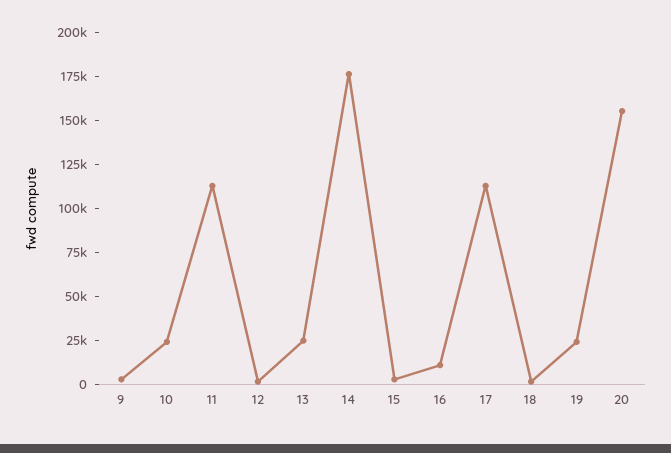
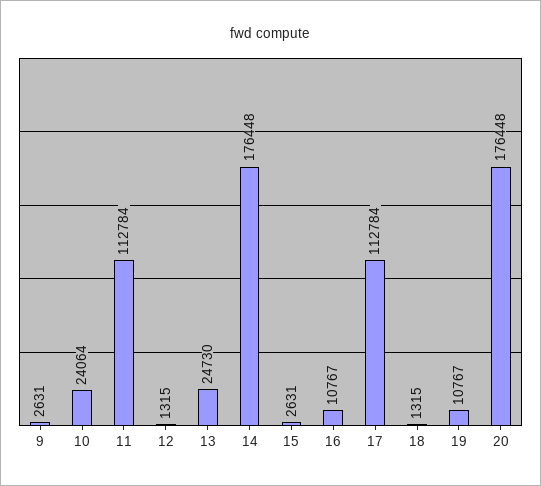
19: 25000 -> 10767
20: 155000 -> 176448

